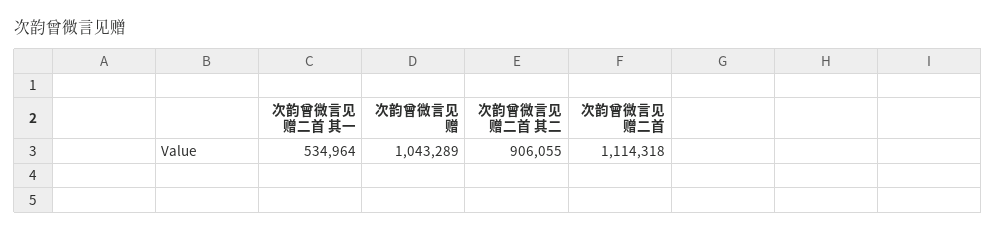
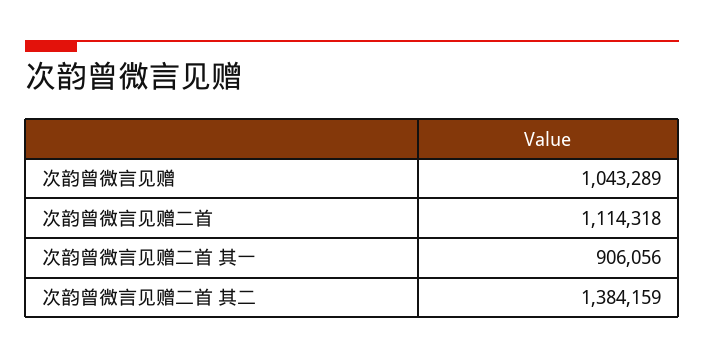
次韵曾微言见赠二首 其一: 534964 -> 906056
次韵曾微言见赠二首 其二: 906055 -> 1384159

